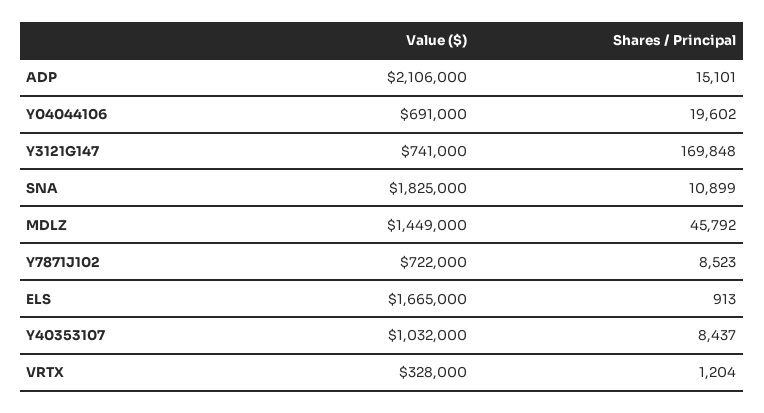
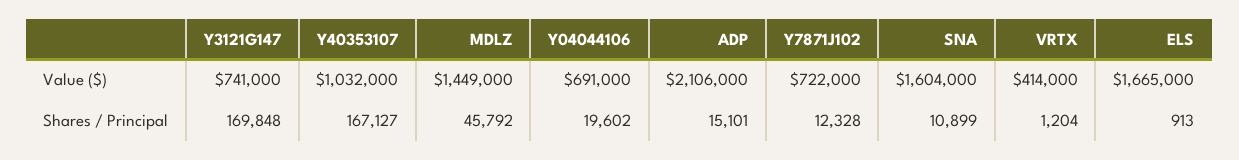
Value ($), SNA: 1825000 -> 1604000
Shares / Principal, Y7871J102: 8523 -> 12328
Shares / Principal, Y40353107: 8437 -> 167127
Value ($), VRTX: 328000 -> 414000

